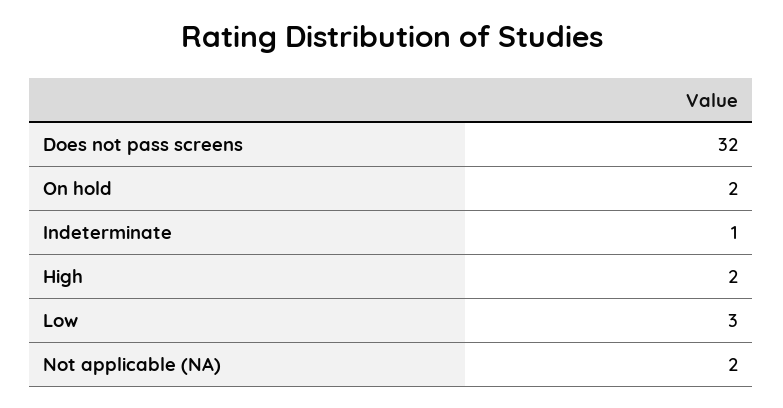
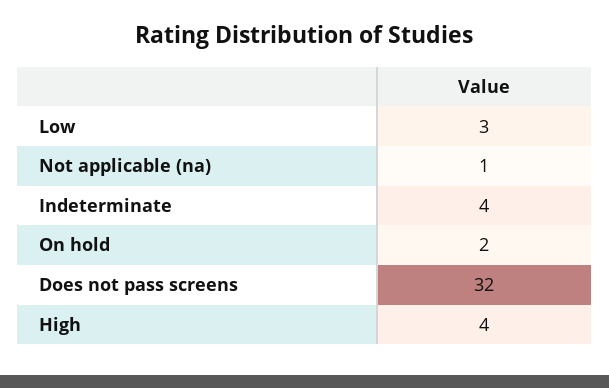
Indeterminate: 1 -> 4
High: 2 -> 4
Not applicable (NA): 2 -> 1

